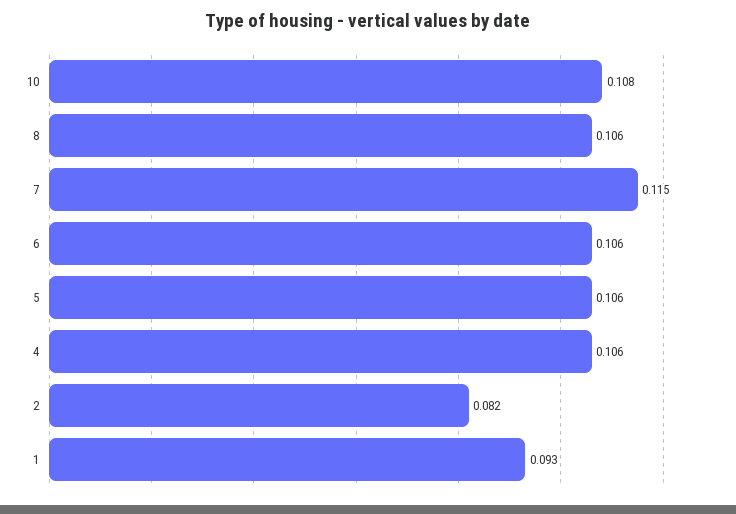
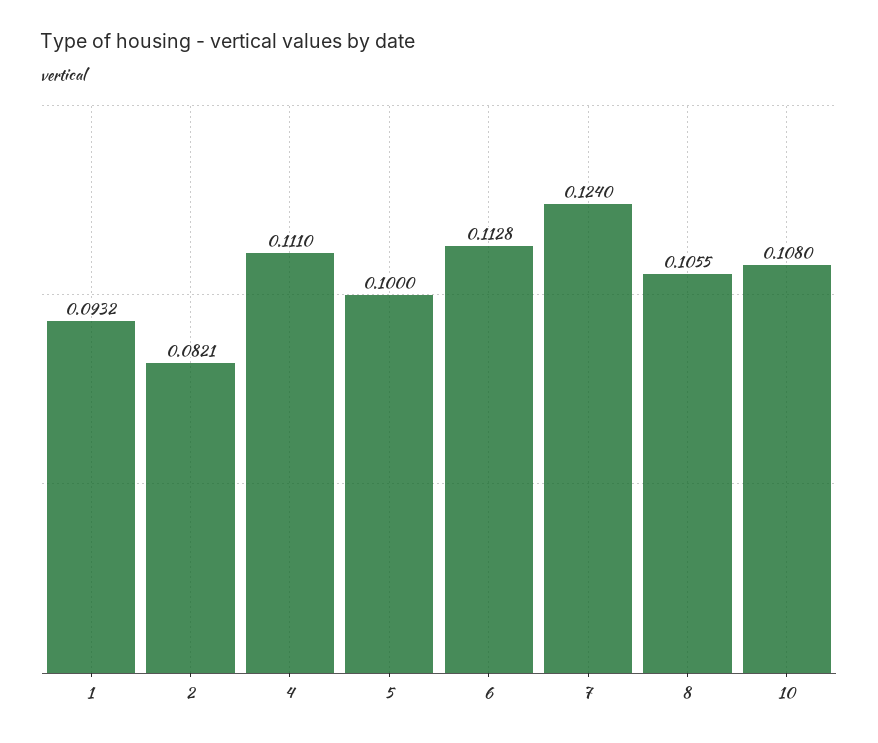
7: 0.115 -> 0.124
6: 0.106 -> 0.1128
5: 0.106 -> 0.1
4: 0.106 -> 0.111

